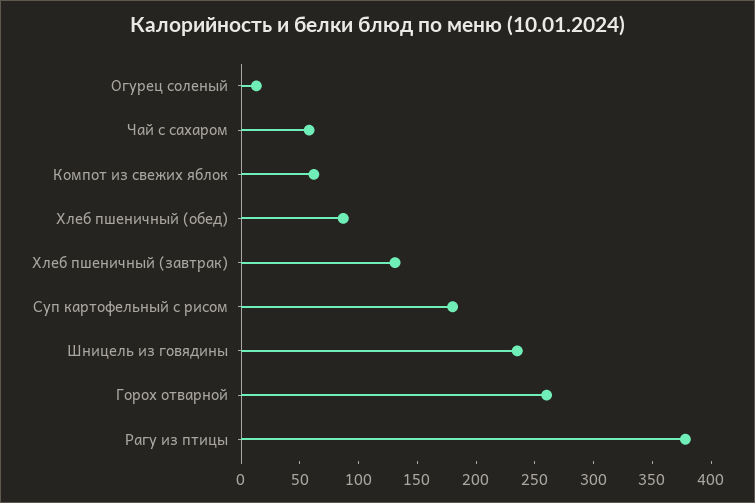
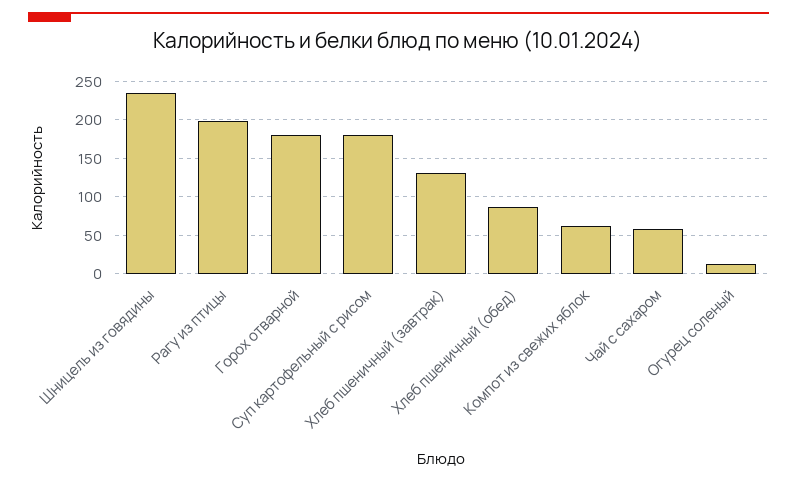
Горох отварной: 260 -> 180
Рагу из птицы: 380 -> 200

